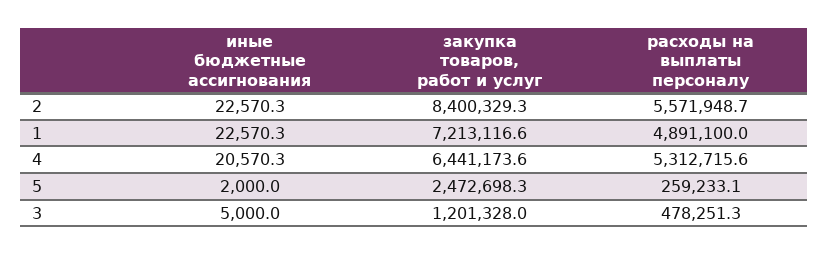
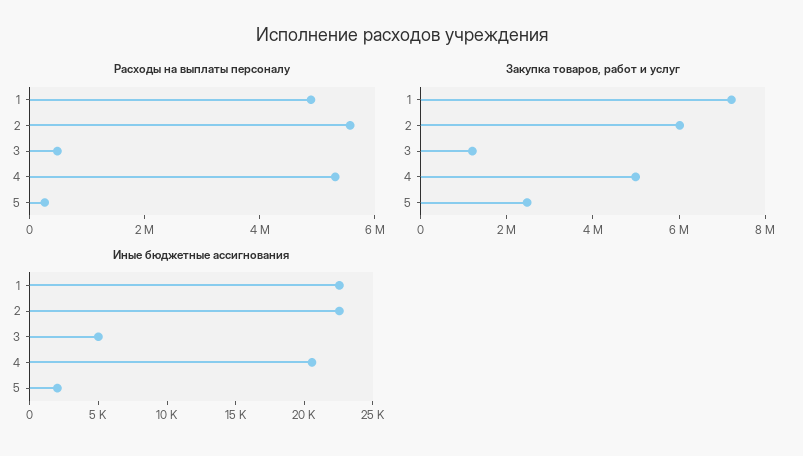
закупка товаров, работ и услуг, 2: 8400329.3 -> 6000000
закупка товаров, работ и услуг, 4: 6441173.6 -> 5000000

